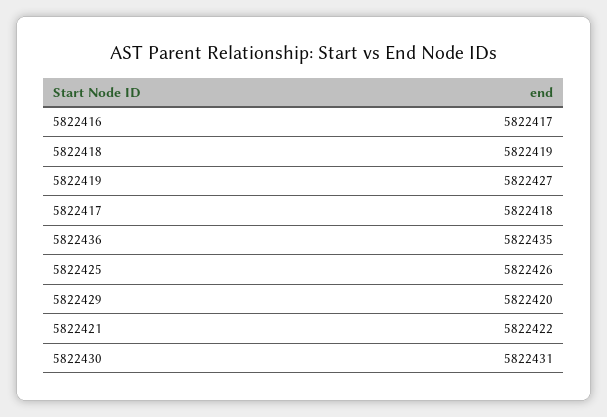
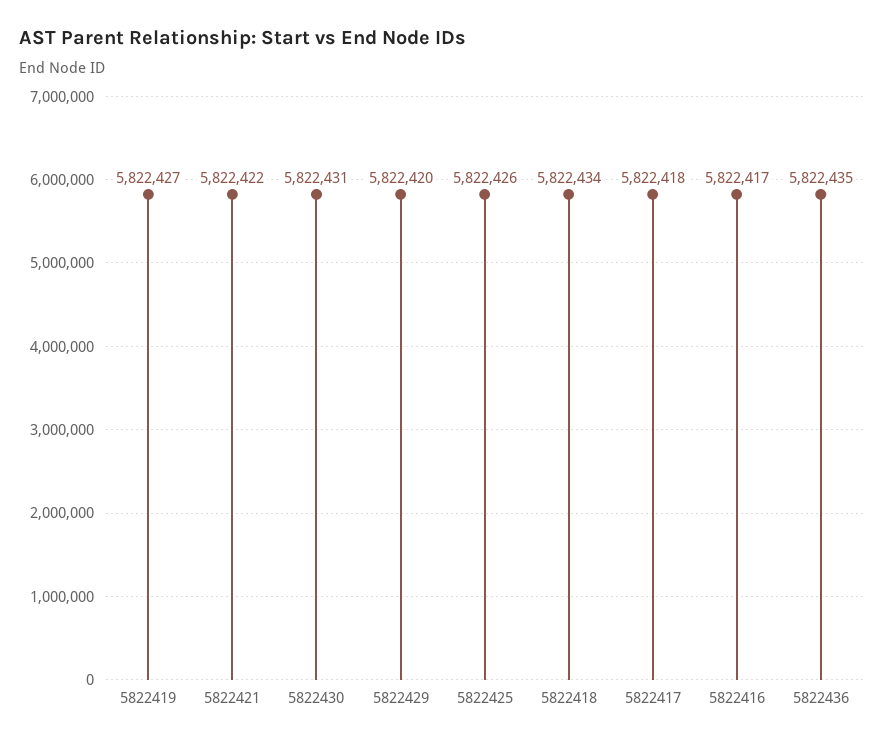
5822418: 5822419 -> 5822434

